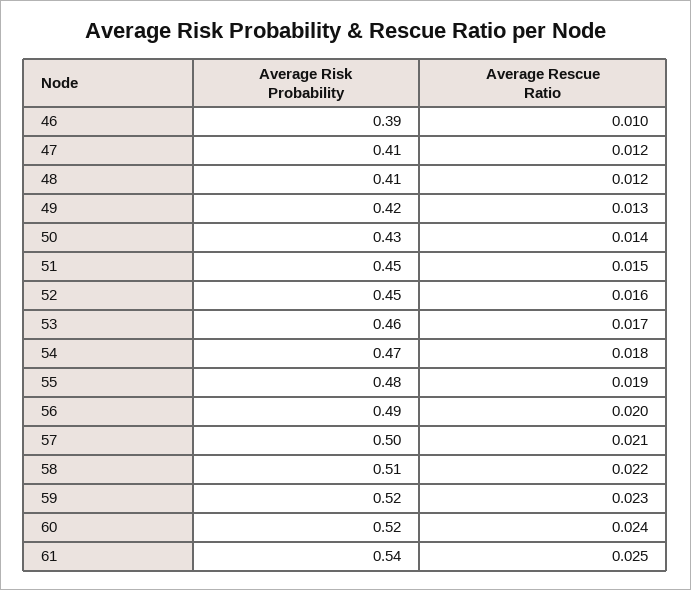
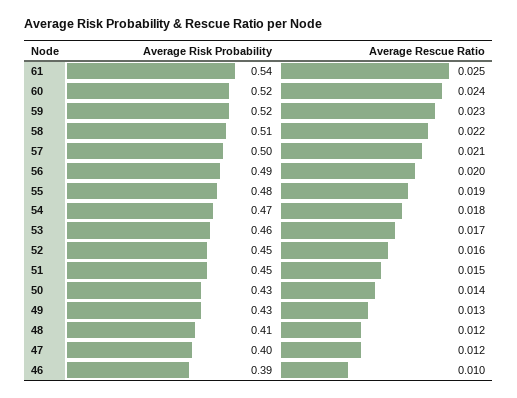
Average Risk Probability, 47: 0.41 -> 0.4
Average Risk Probability, 49: 0.42 -> 0.43

